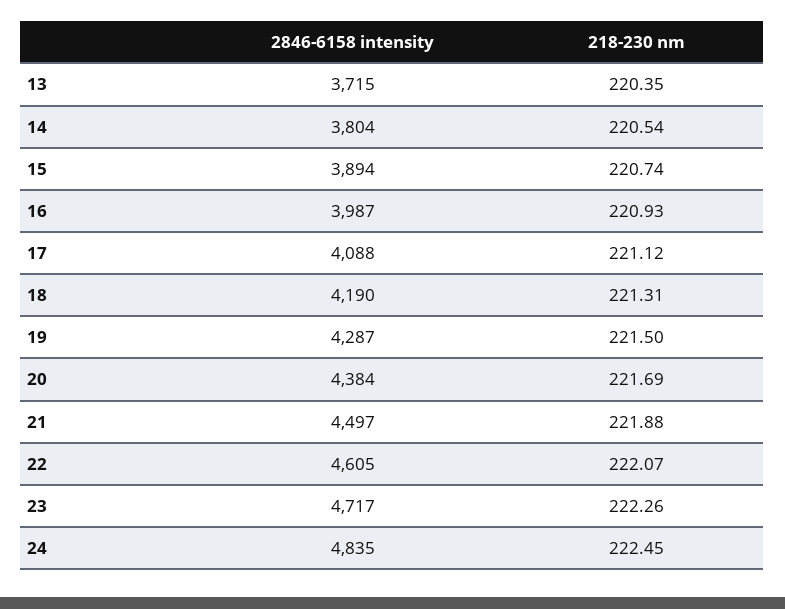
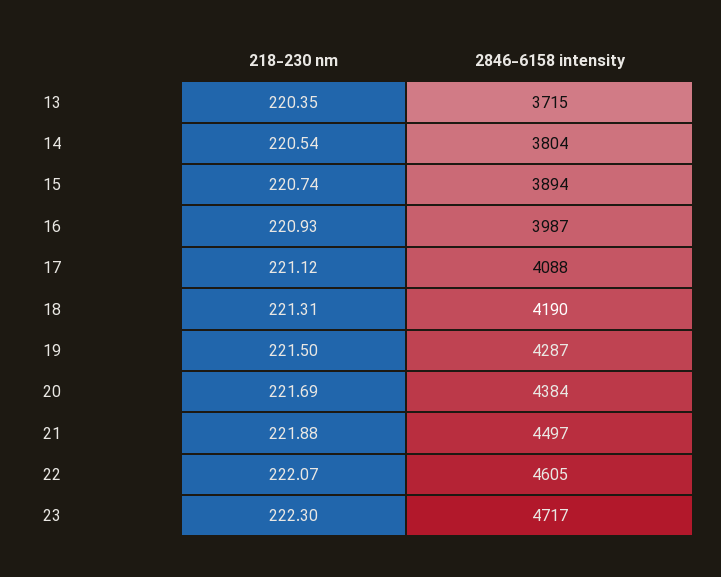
218-230 nm, 23: 222.26 -> 222.3
2846-6158 intensity, 24: 4835 -> none
218-230 nm, 24: 222.45 -> none

